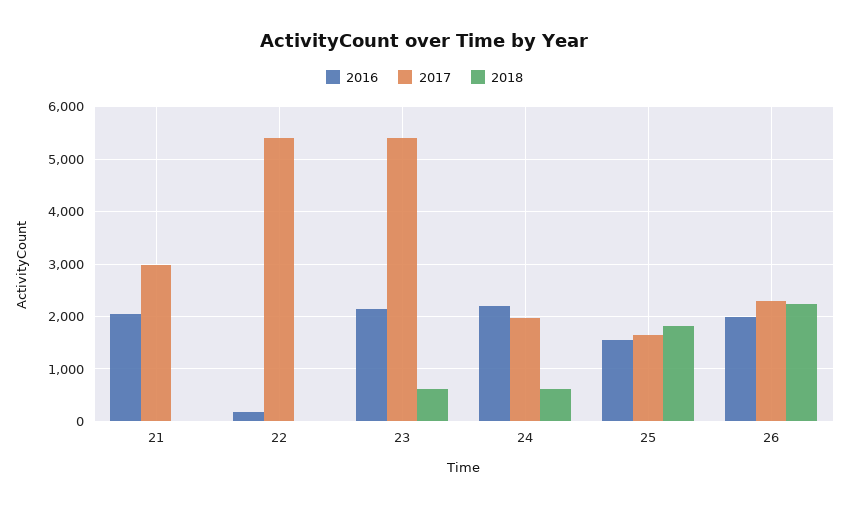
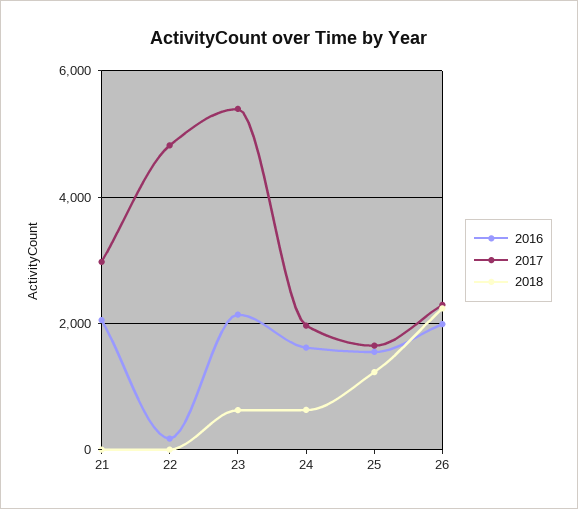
2017, 22: 5400 -> 4800
2016, 24: 2200 -> 1600
2018, 25: 1800 -> 1200

